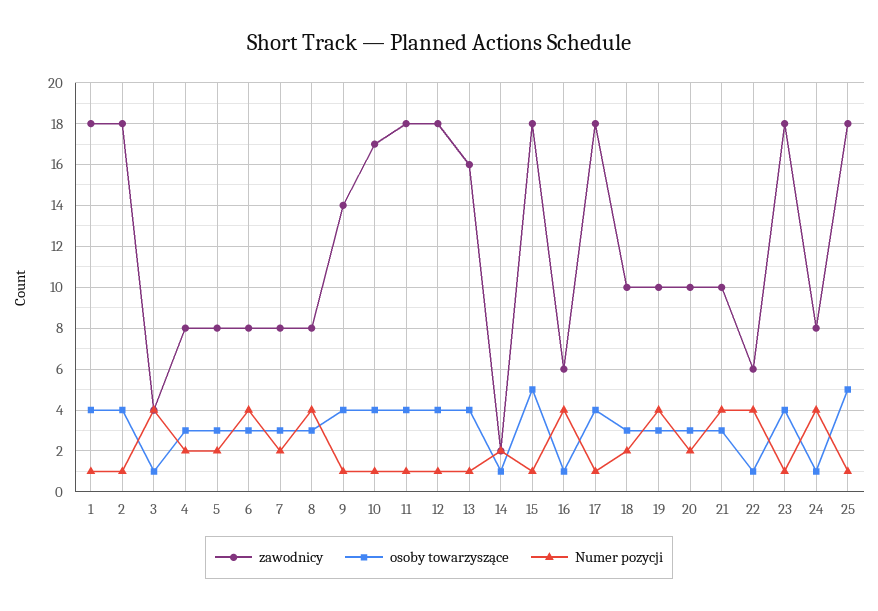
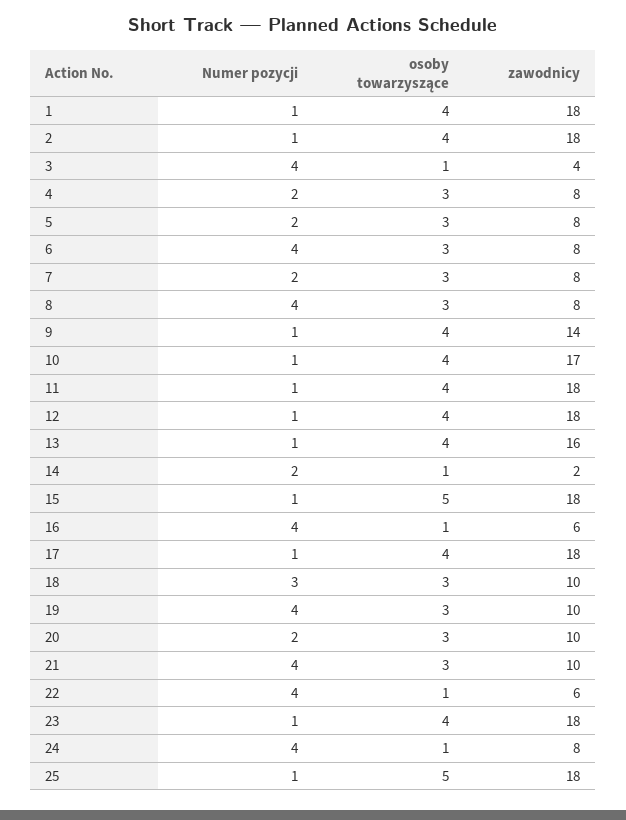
Numer pozycji, 18: 2 -> 3

